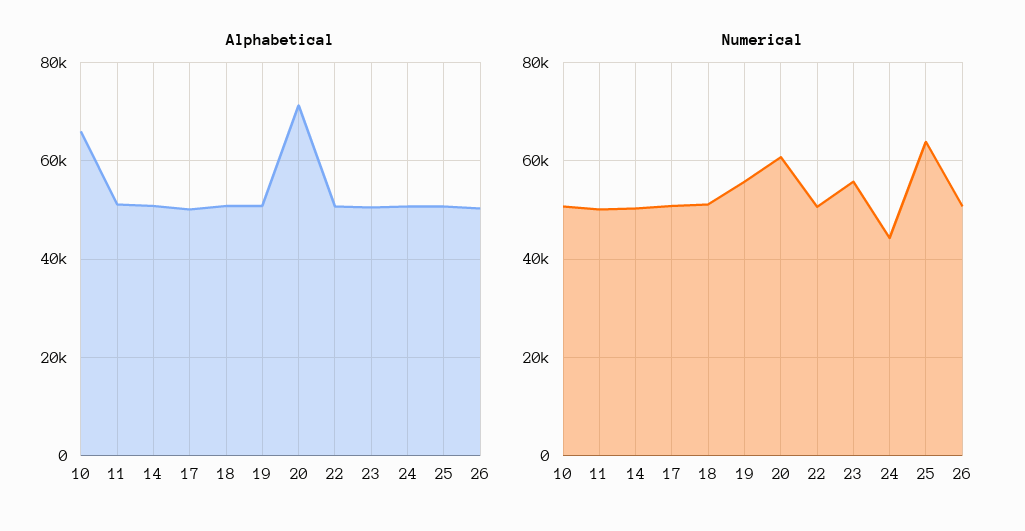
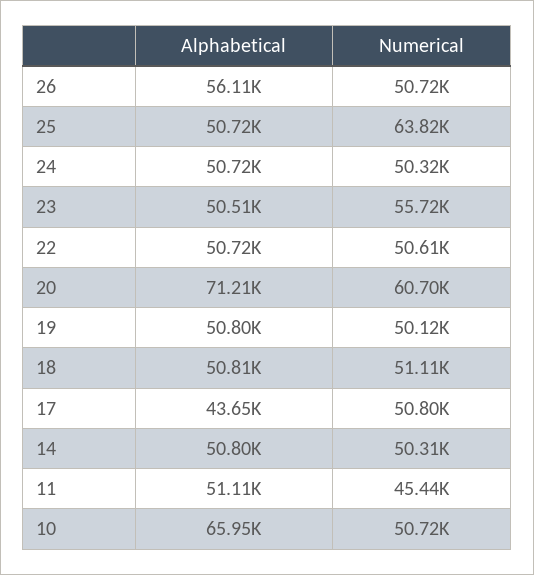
Alphabetical, 17: 50000 -> 43650
Alphabetical, 26: 50000 -> 56110
Numerical, 11: 50000 -> 45440
Numerical, 19: 56000 -> 50120
Numerical, 24: 44000 -> 50320

